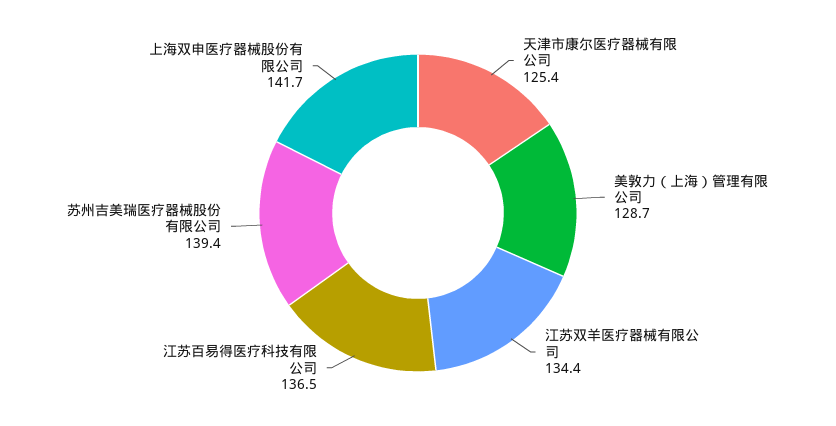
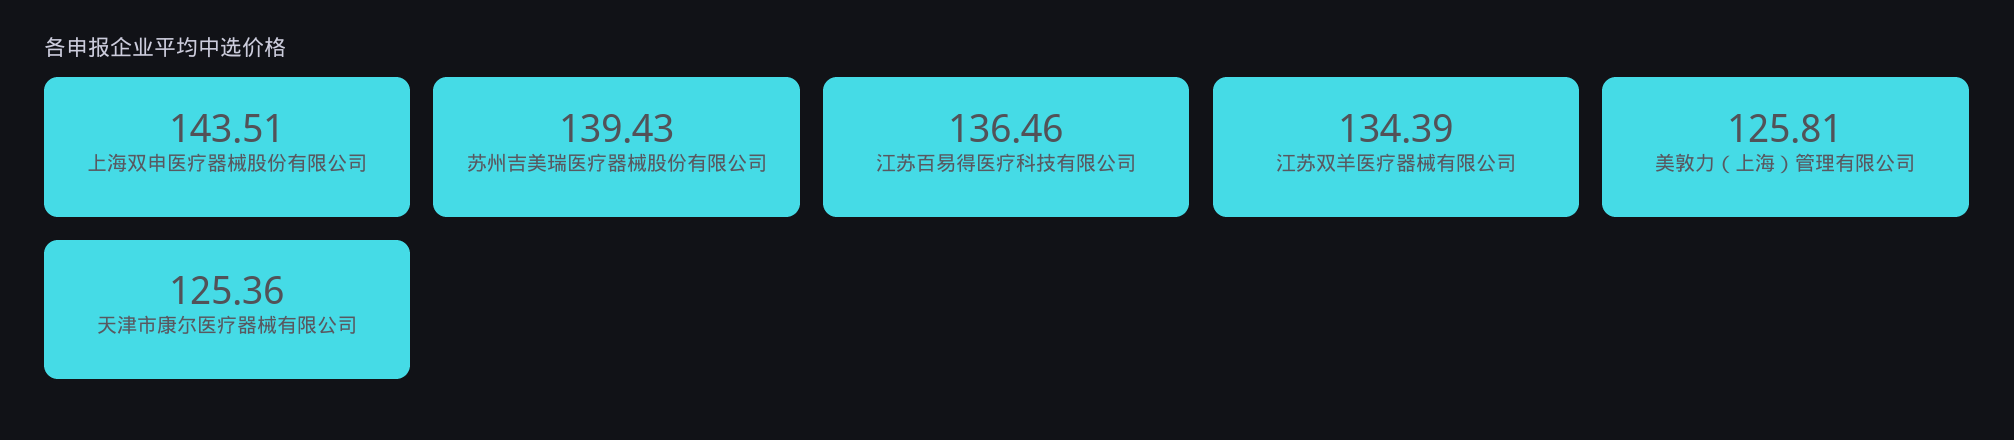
美敦力（上海）管理有限公司: 128.7 -> 125.81
上海双申医疗器械股份有限公司: 141.7 -> 143.51

